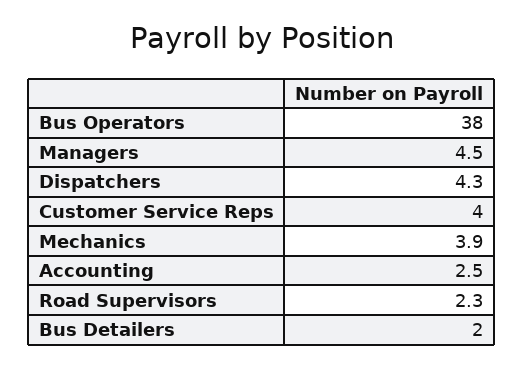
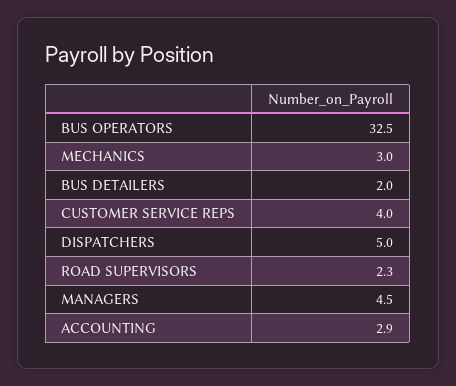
Bus Operators: 38 -> 32.5
Dispatchers: 4.3 -> 5
Mechanics: 3.9 -> 3
Accounting: 2.5 -> 2.9

